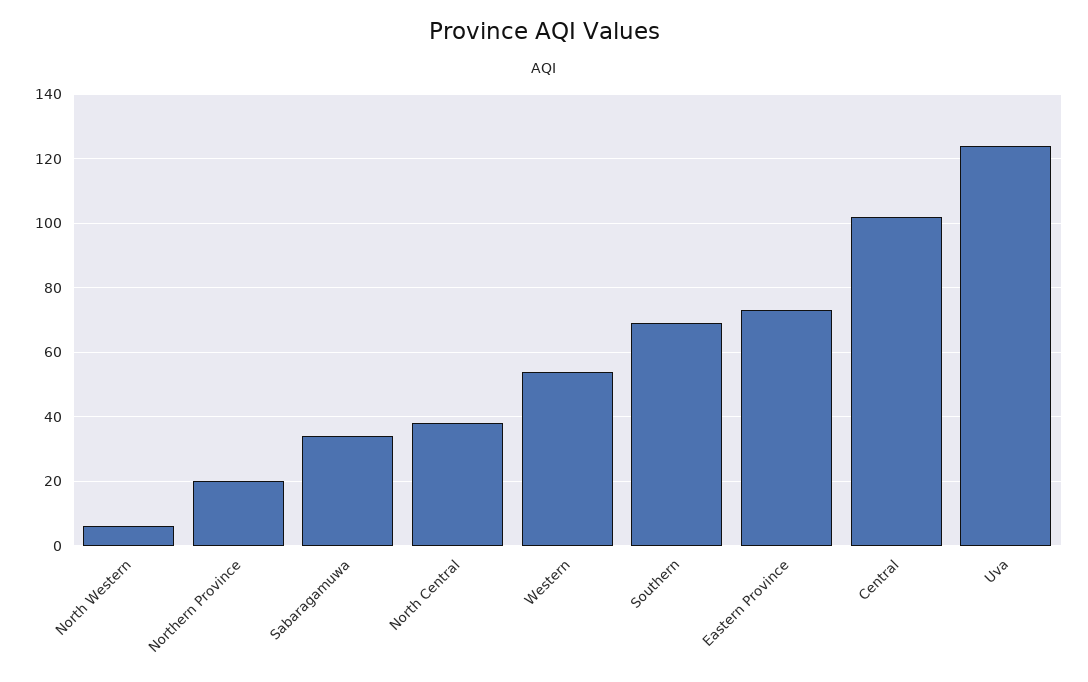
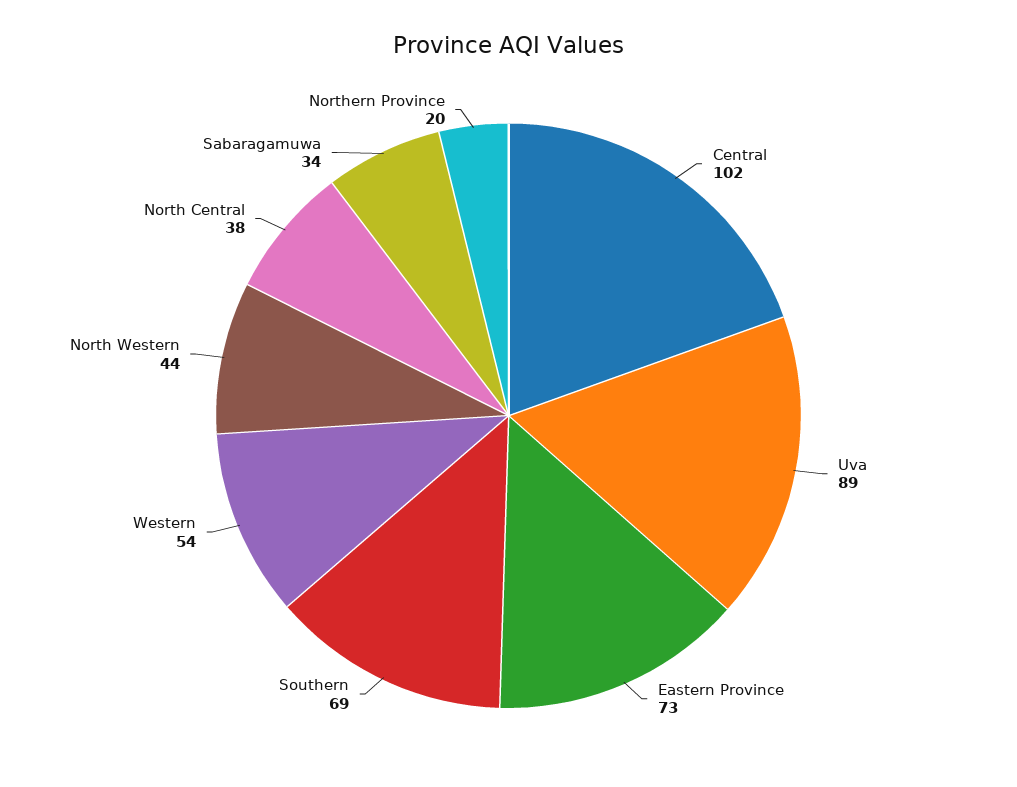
North Western: 5 -> 44
Uva: 125 -> 89

